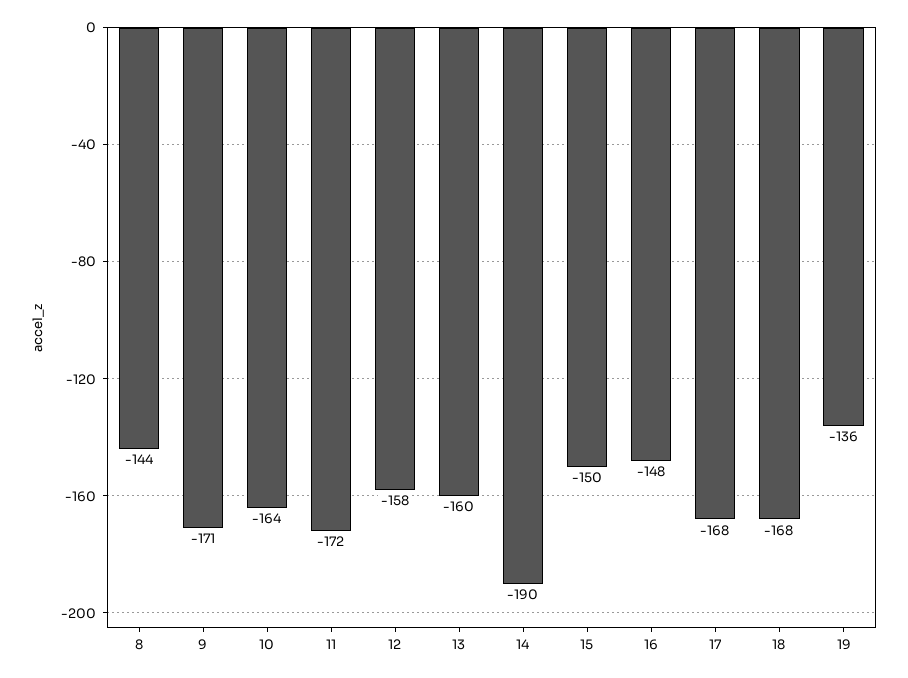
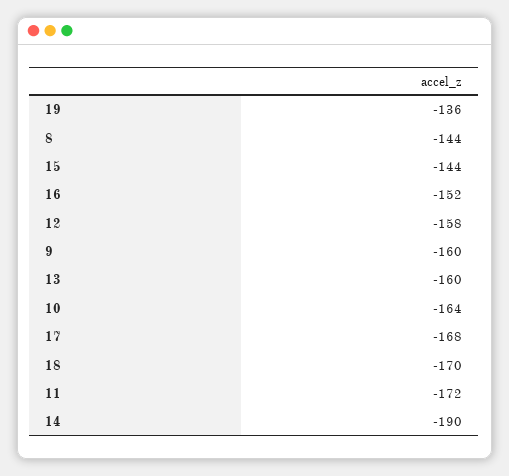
9: -171 -> -160
15: -150 -> -144
16: -148 -> -152
18: -168 -> -170

